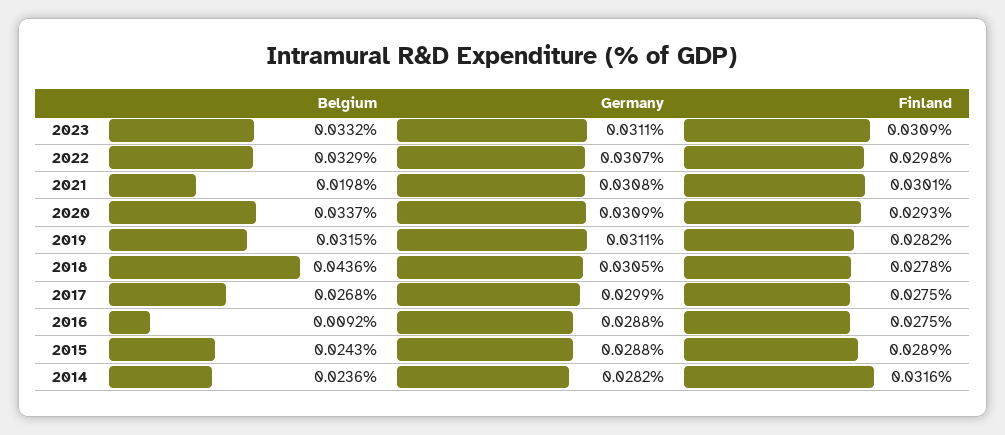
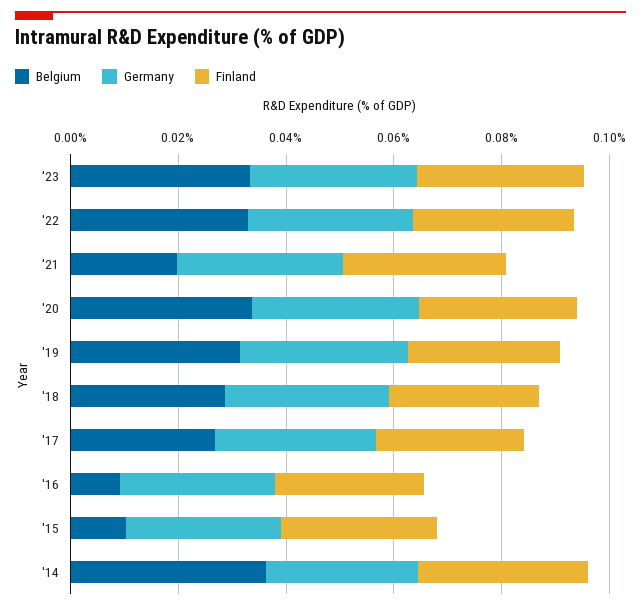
Belgium, 2018: 0.0436 -> 0.03
Belgium, 2015: 0.0243 -> 0.01
Belgium, 2014: 0.0236 -> 0.035

